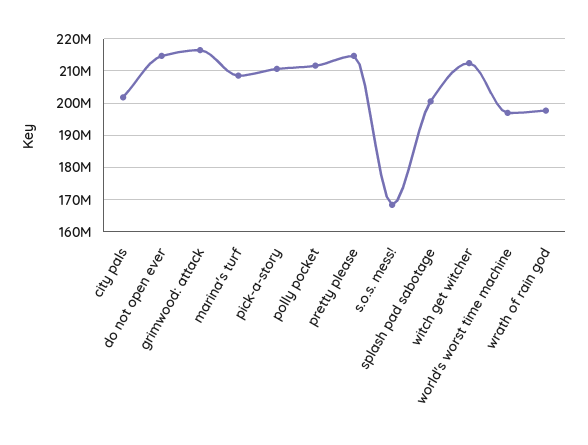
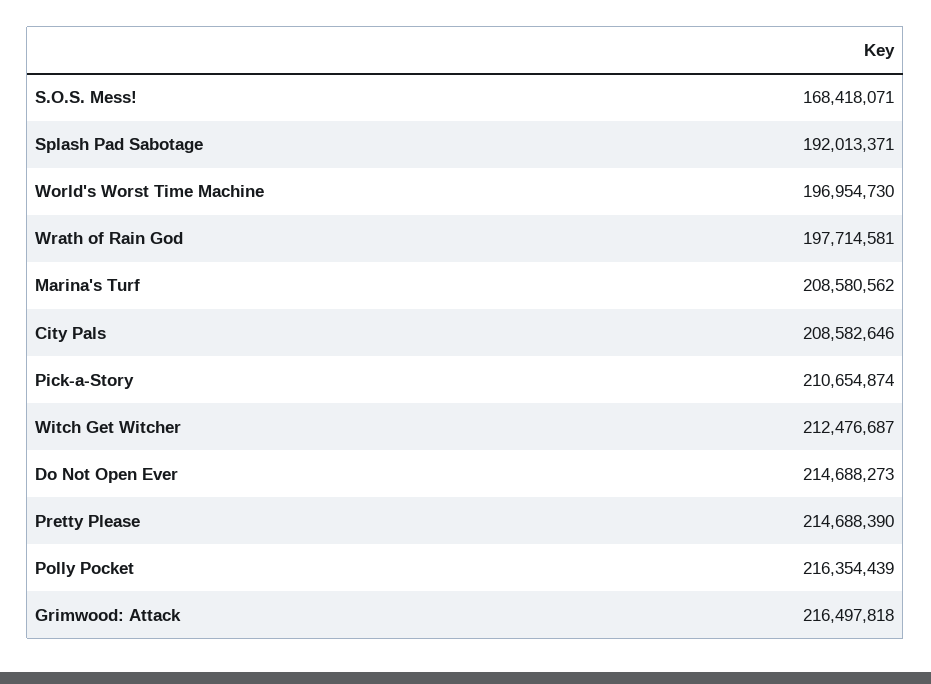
city pals: 202000000 -> 208582646
polly pocket: 212000000 -> 216354439
splash pad sabotage: 200000000 -> 192013371

